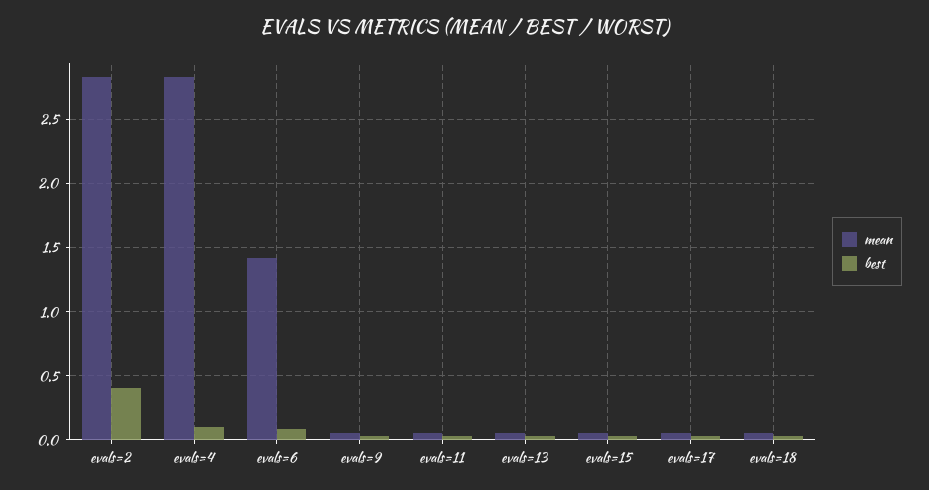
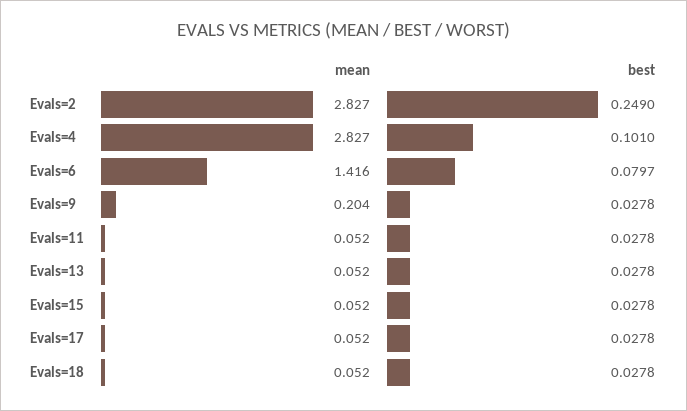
best, evals=2: 0.4 -> 0.249
mean, evals=9: 0.05 -> 0.204

